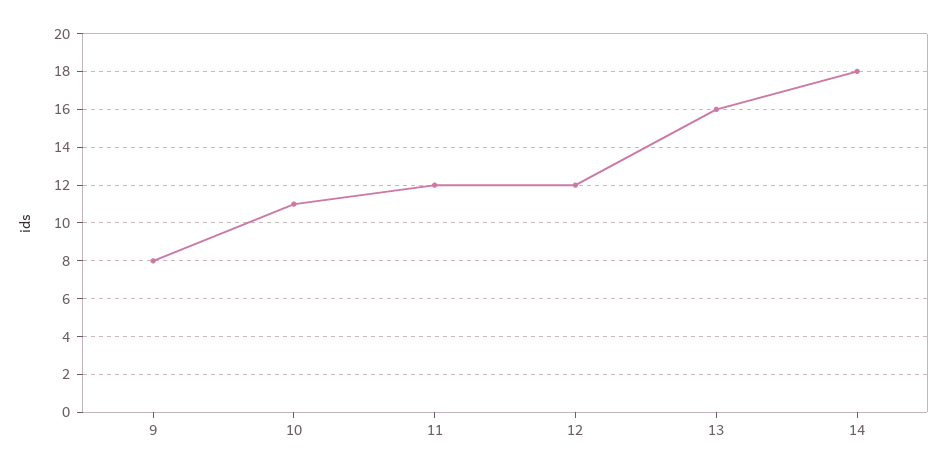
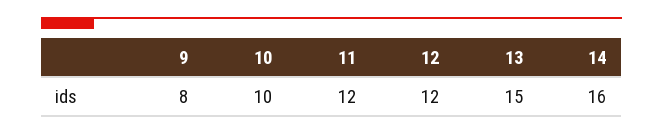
10: 11 -> 10
13: 16 -> 15
14: 18 -> 16

